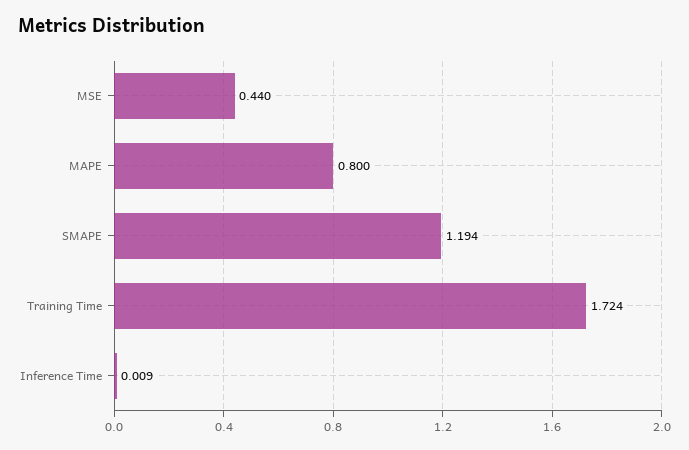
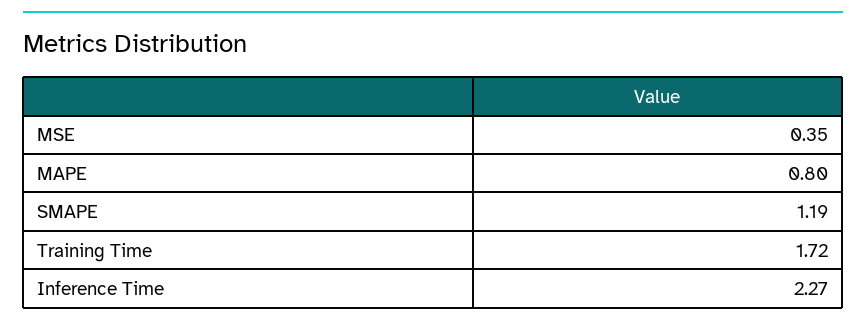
MSE: 0.44 -> 0.35
Inference Time: 0.009 -> 2.27

